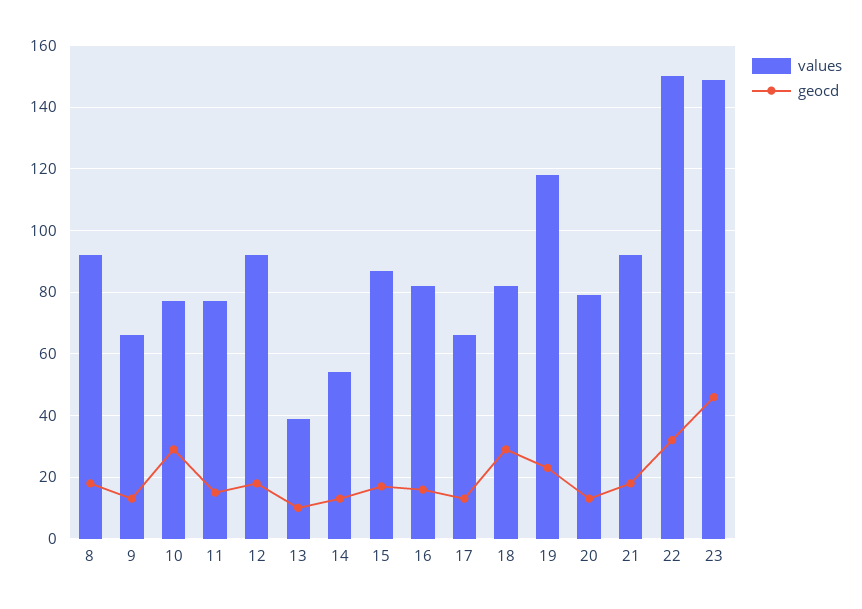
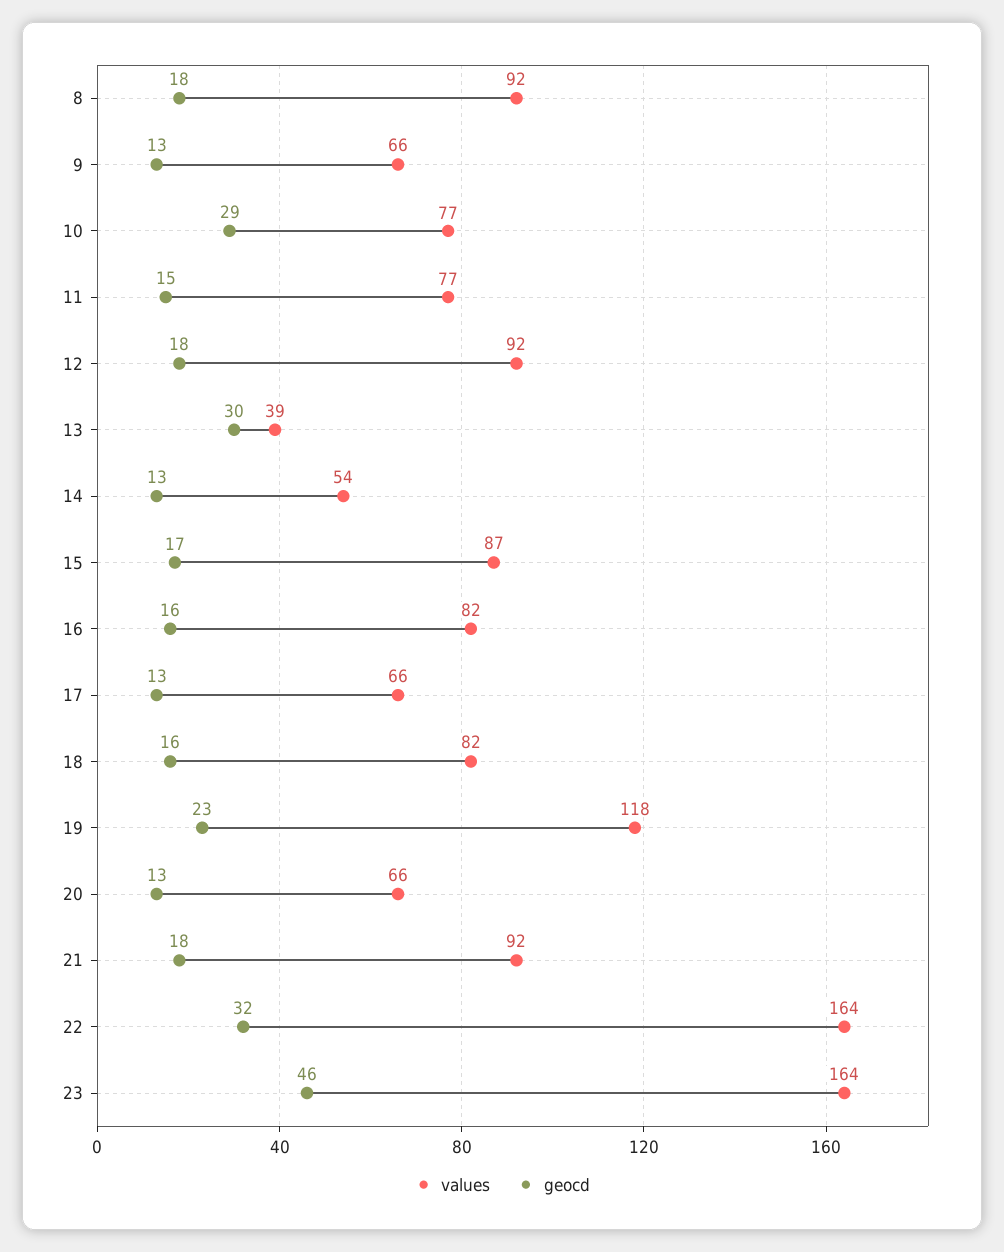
geocd, 13: 10 -> 30
geocd, 18: 30 -> 16
values, 20: 80 -> 66
values, 22: 150 -> 164
values, 23: 150 -> 164

